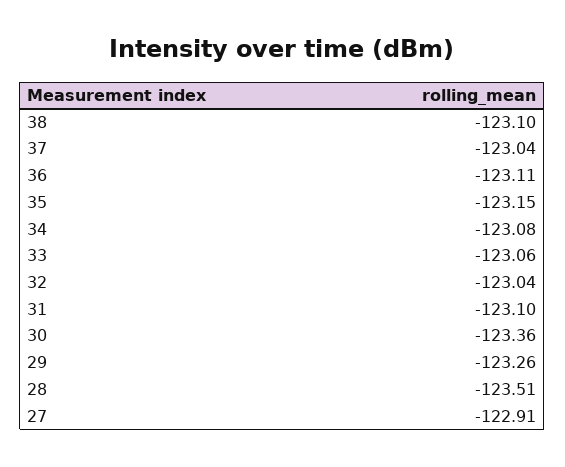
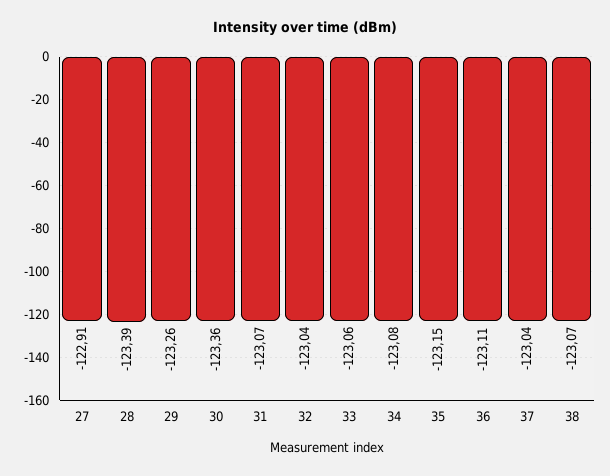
38: -123.1 -> -123.07
31: -123.1 -> -123.07
28: -123.51 -> -123.39

